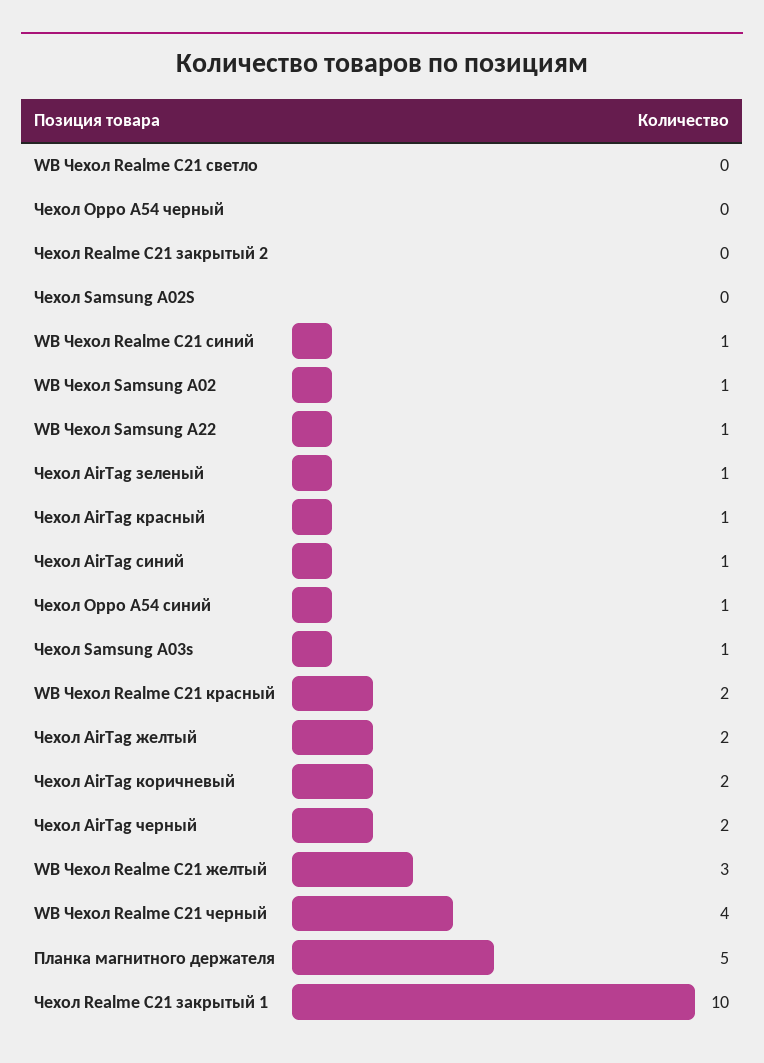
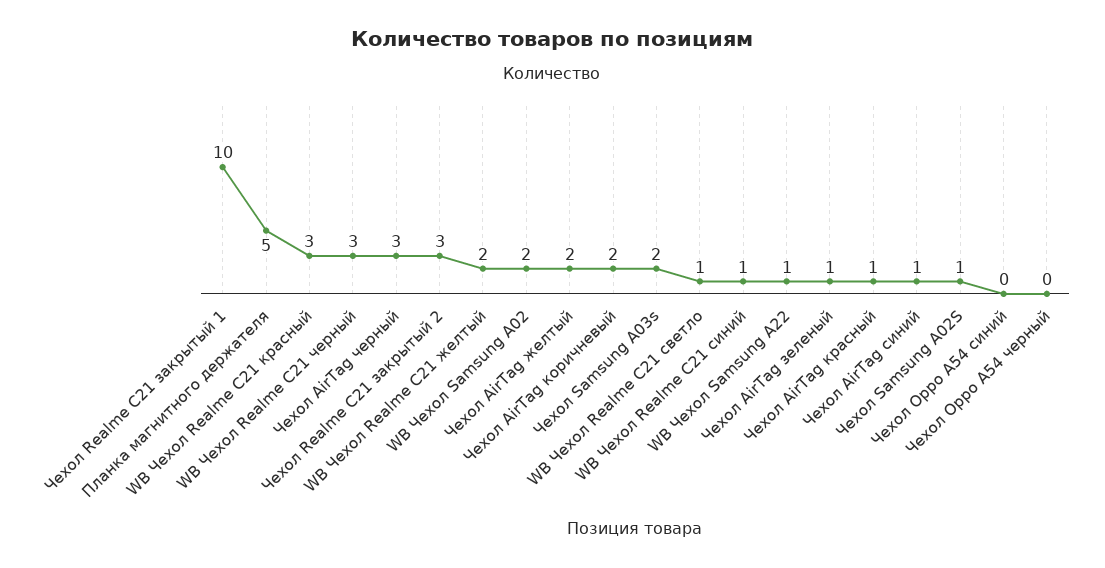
WB Чехол Realme C21 светло: 0 -> 1
Чехол Realme C21 закрытый 2: 0 -> 3
Чехол Samsung A02S: 0 -> 1
WB Чехол Samsung A02: 1 -> 2
Чехол Oppo A54 синий: 1 -> 0
Чехол Samsung A03s: 1 -> 2
WB Чехол Realme C21 красный: 2 -> 3
Чехол AirTag черный: 2 -> 3
WB Чехол Realme C21 желтый: 3 -> 2
WB Чехол Realme C21 черный: 4 -> 3

